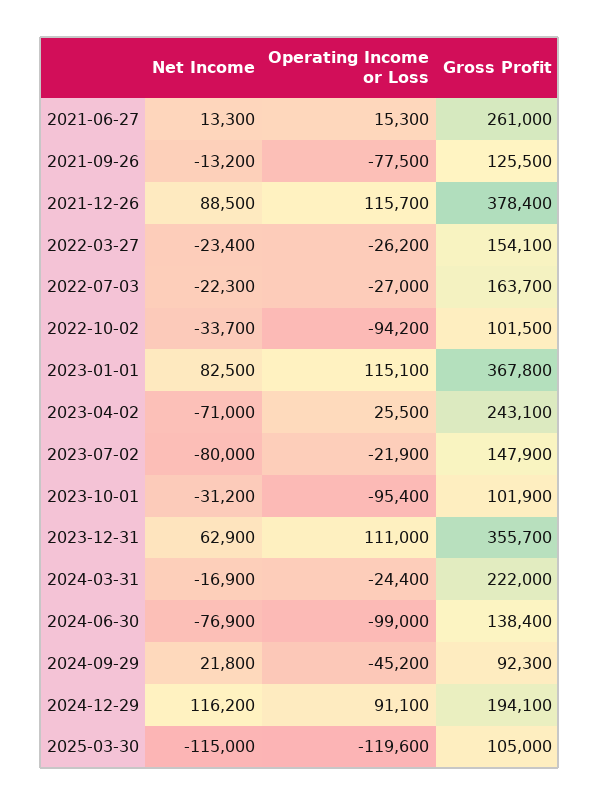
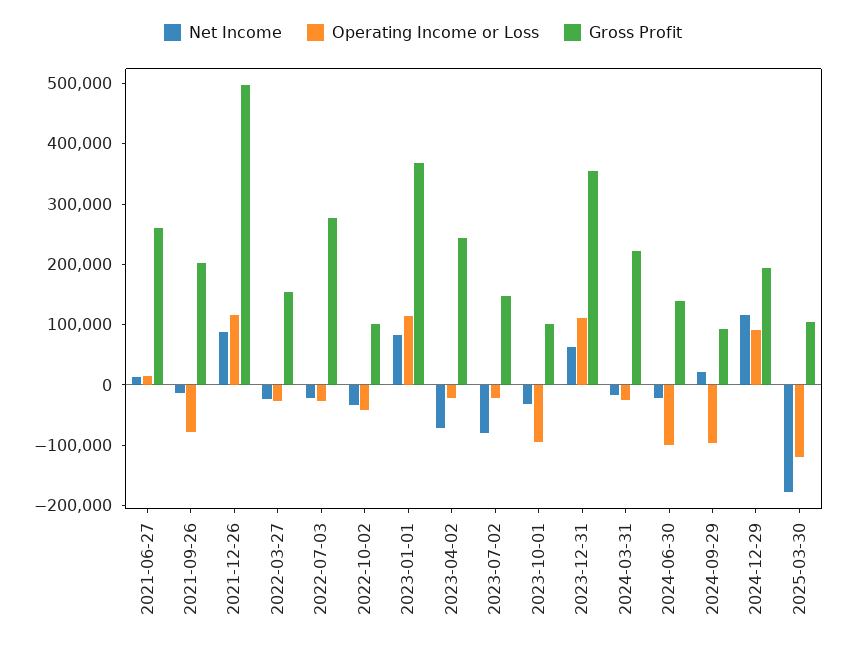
Gross Profit, 2021-09-26: 125500 -> 200000
Gross Profit, 2021-12-26: 378400 -> 500000
Gross Profit, 2022-07-03: 163700 -> 280000
Operating Income or Loss, 2022-10-02: -94200 -> -40000
Operating Income or Loss, 2023-04-02: 25500 -> -20000
Net Income, 2024-06-30: -76900 -> -20000
Operating Income or Loss, 2024-09-29: -45200 -> -100000
Net Income, 2025-03-30: -115000 -> -180000

